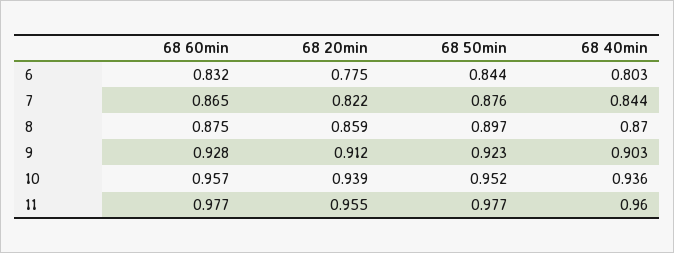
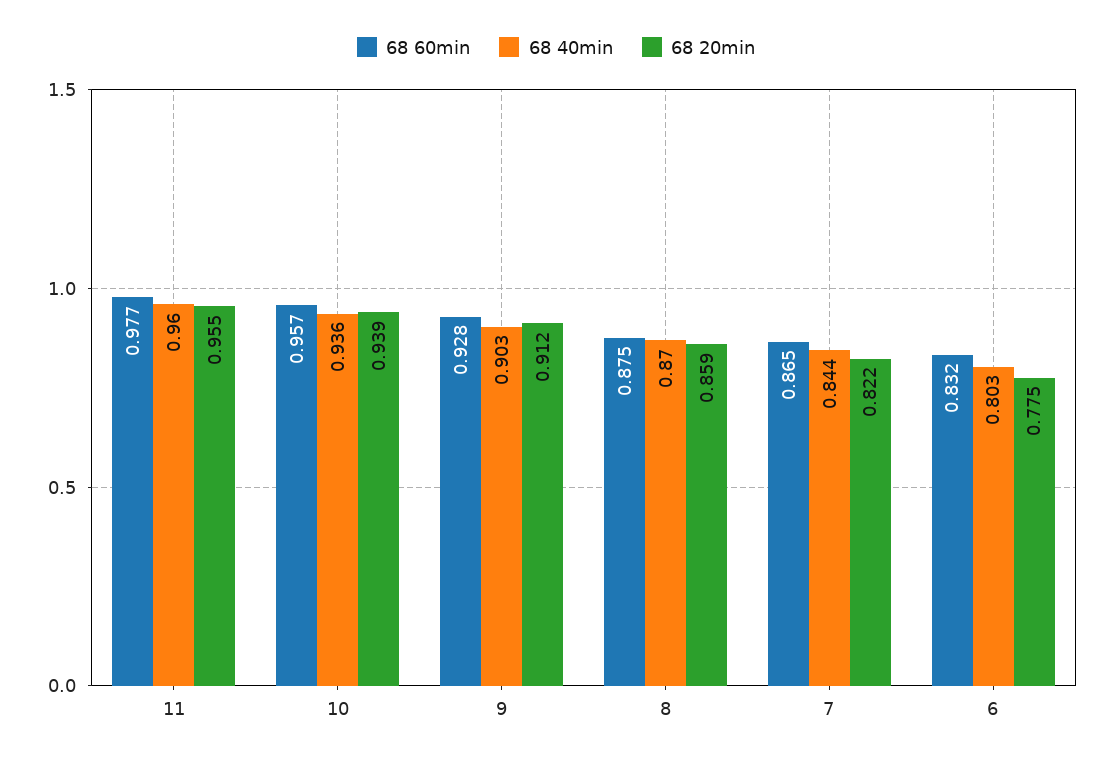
68 50min, 6: 0.844 -> none
68 50min, 7: 0.876 -> none
68 50min, 8: 0.897 -> none
68 50min, 9: 0.923 -> none
68 50min, 10: 0.952 -> none
68 50min, 11: 0.977 -> none

